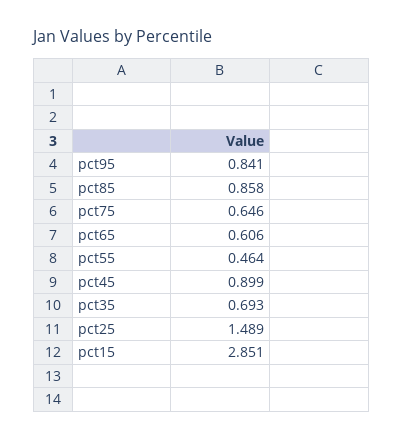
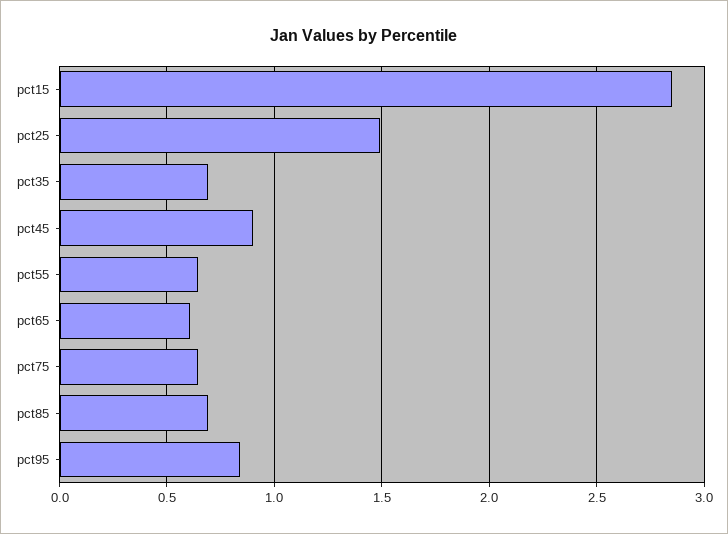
pct85: 0.858 -> 0.7
pct55: 0.464 -> 0.65

